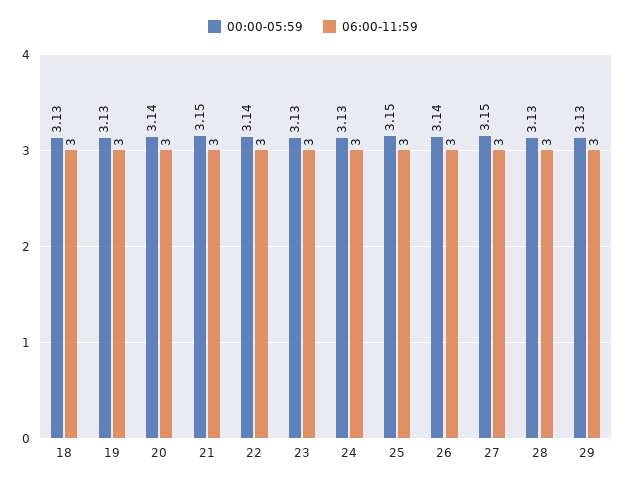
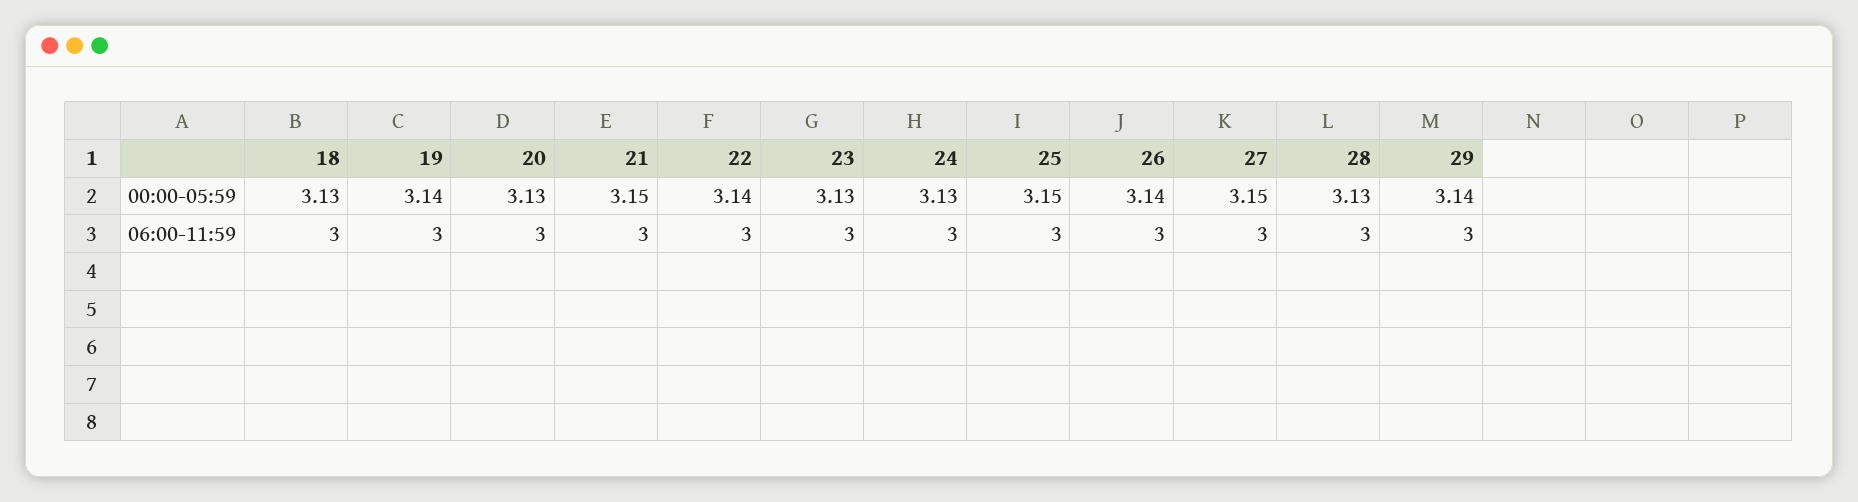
00:00-05:59, 19: 3.13 -> 3.14
00:00-05:59, 20: 3.14 -> 3.13
00:00-05:59, 29: 3.13 -> 3.14

